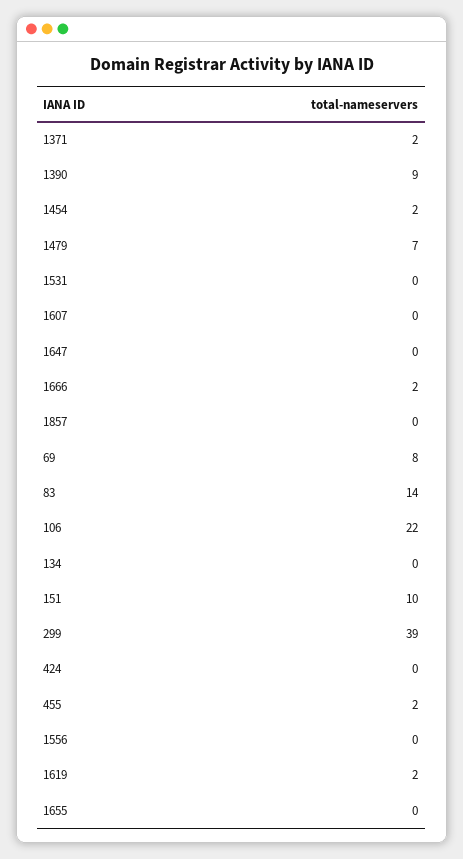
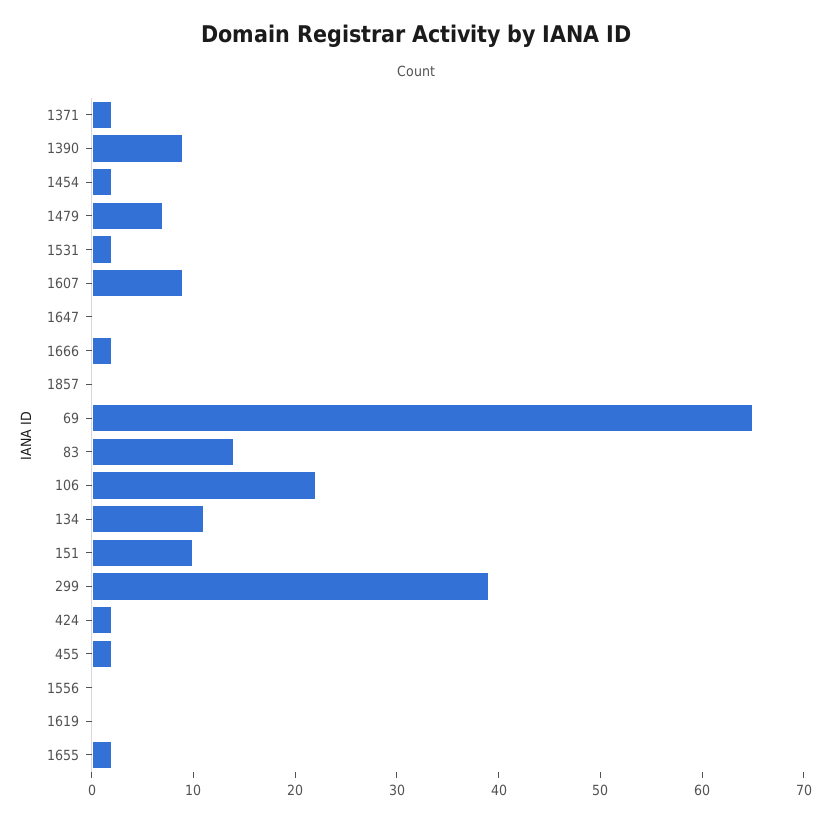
1531: 0 -> 2
1607: 0 -> 9
69: 8 -> 65
134: 0 -> 11
424: 0 -> 2
1619: 2 -> 0
1655: 0 -> 2

